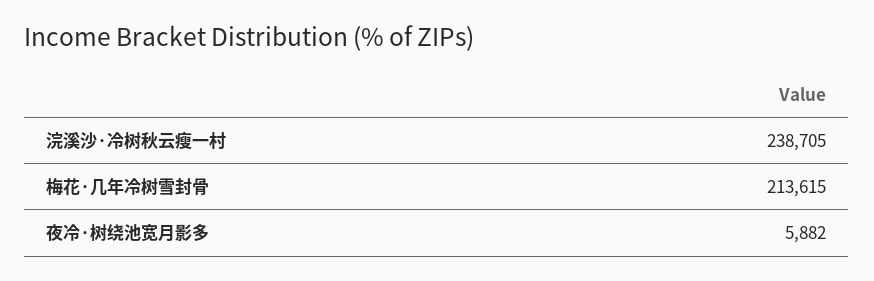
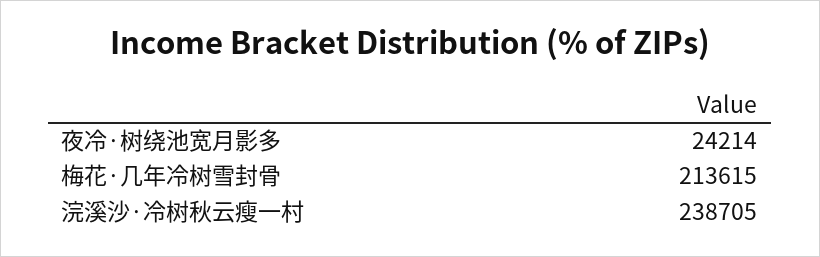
夜冷·树绕池宽月影多: 5882 -> 24214

